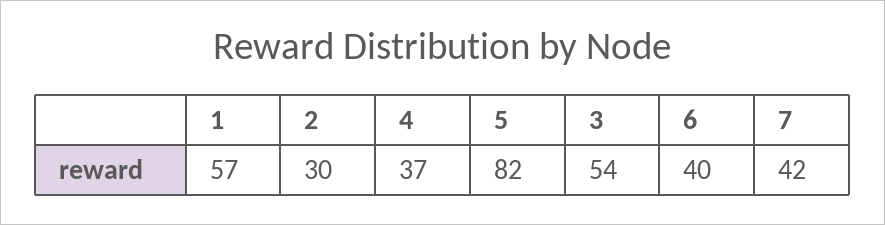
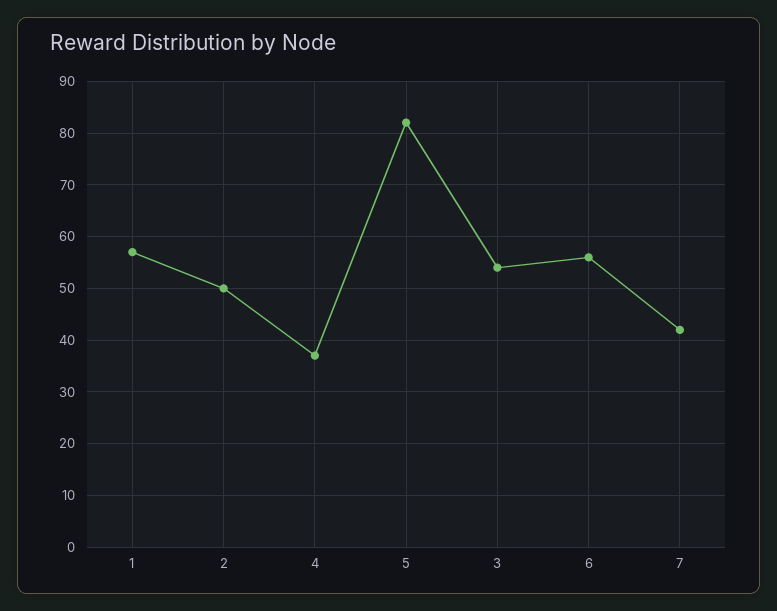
2: 30 -> 50
6: 40 -> 55

